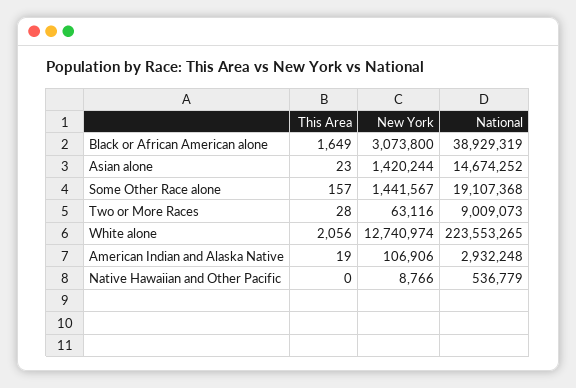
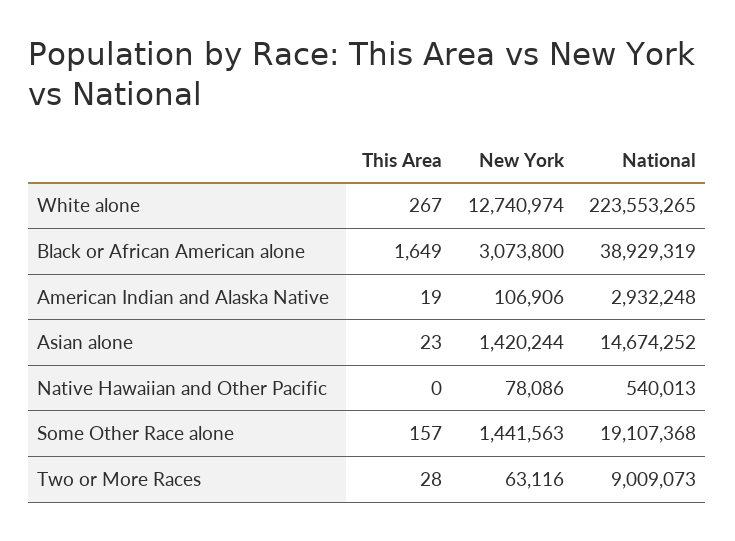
New York, Some Other Race alone: 1441567 -> 1441563
This Area, White alone: 2056 -> 267
New York, Native Hawaiian and Other Pacific: 8766 -> 78086
National, Native Hawaiian and Other Pacific: 536779 -> 540013

